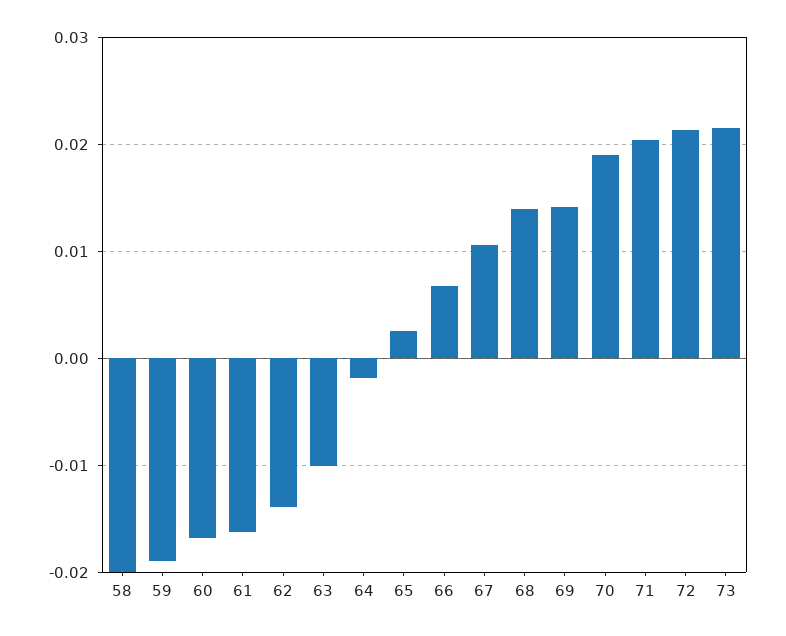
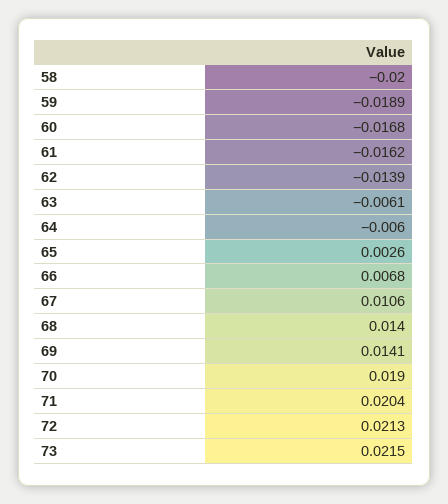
63: -0.01 -> -0.0061
64: -0.002 -> -0.006

